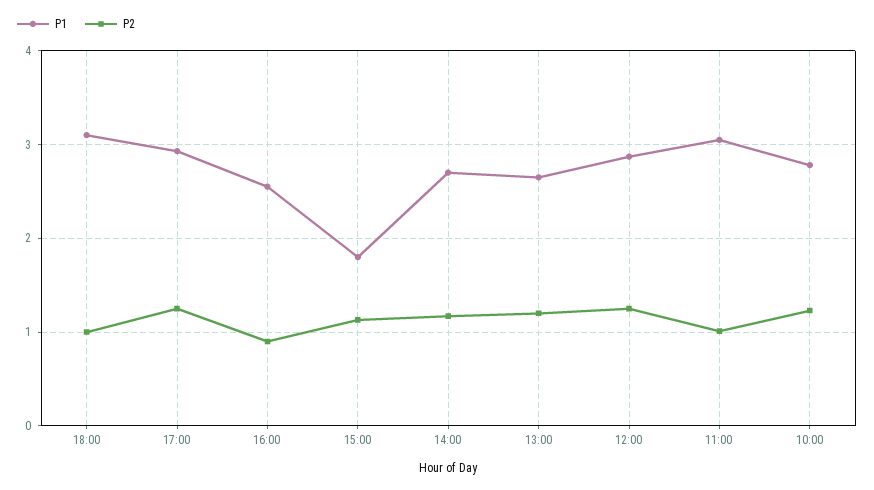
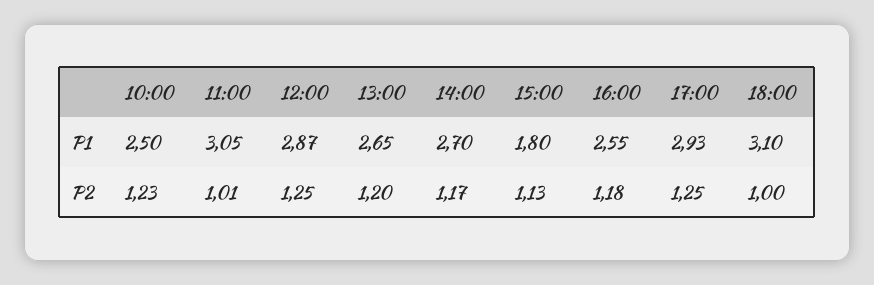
P2, 16:00: 0.9 -> 1.18
P1, 10:00: 2.8 -> 2.5

